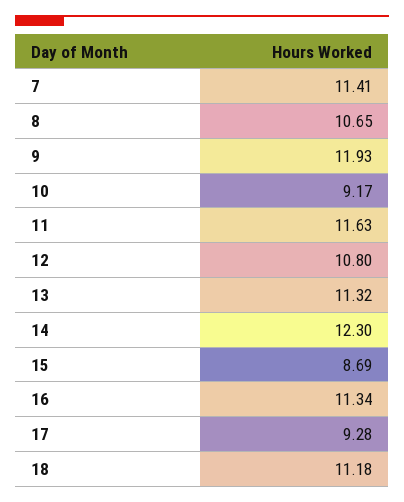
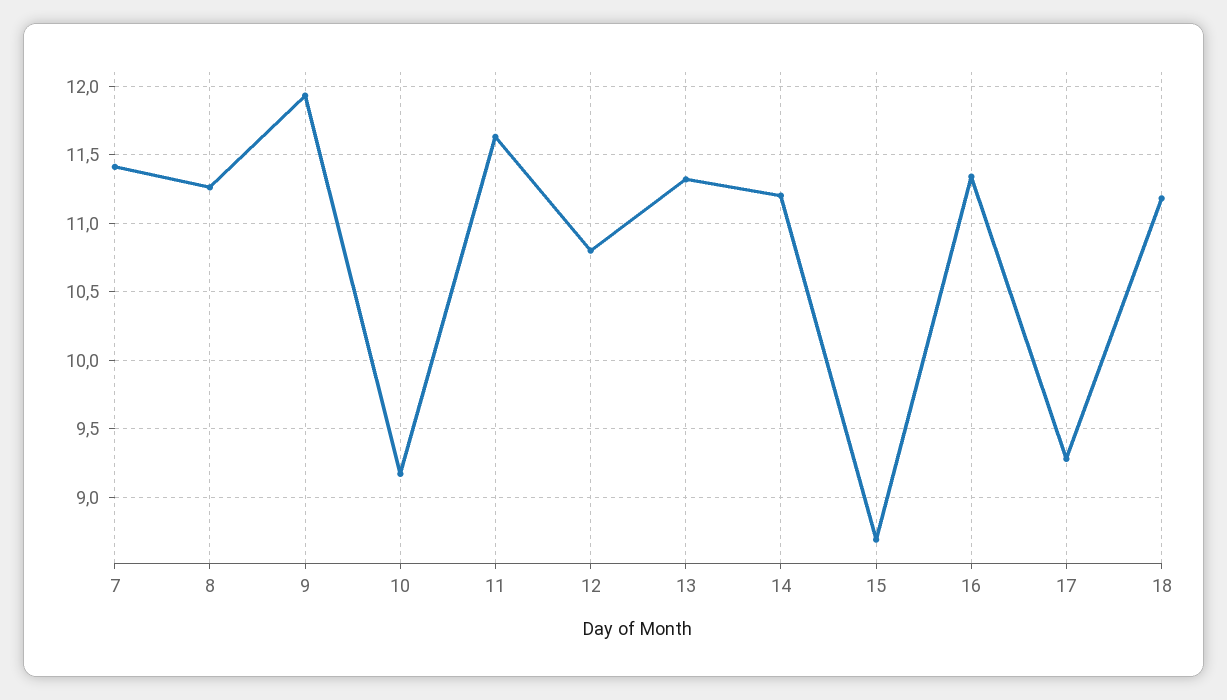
8: 10.65 -> 11.25
14: 12.3 -> 11.2

